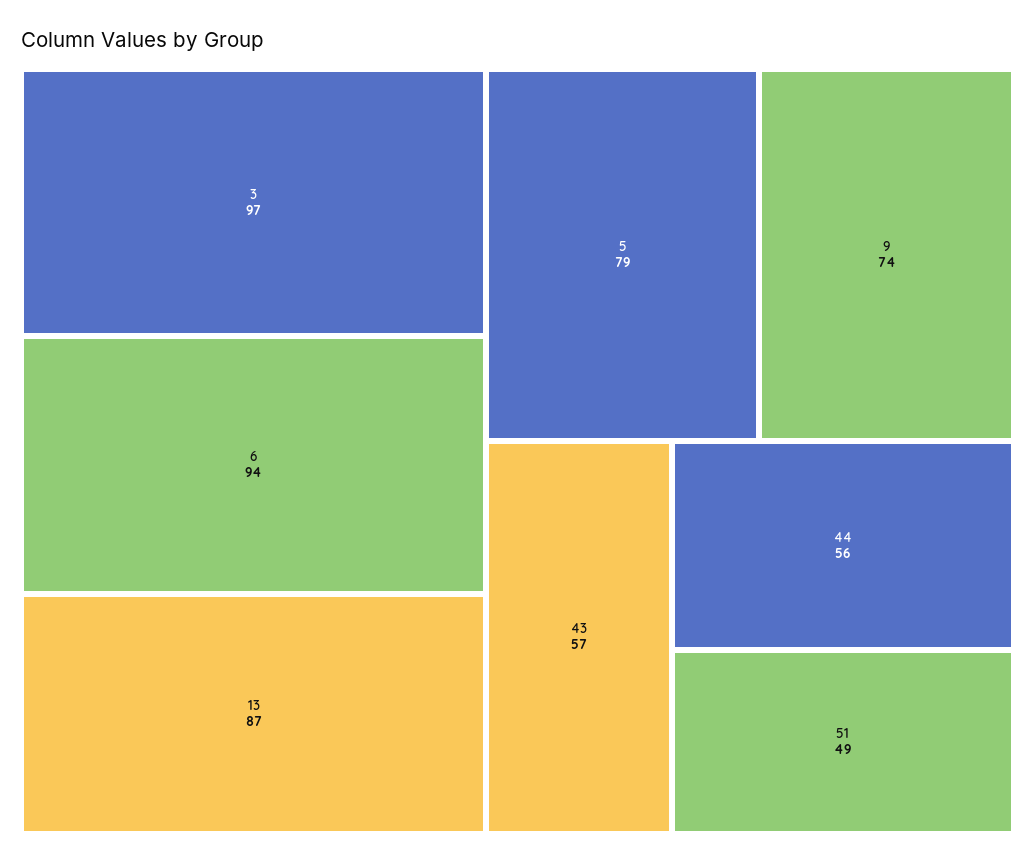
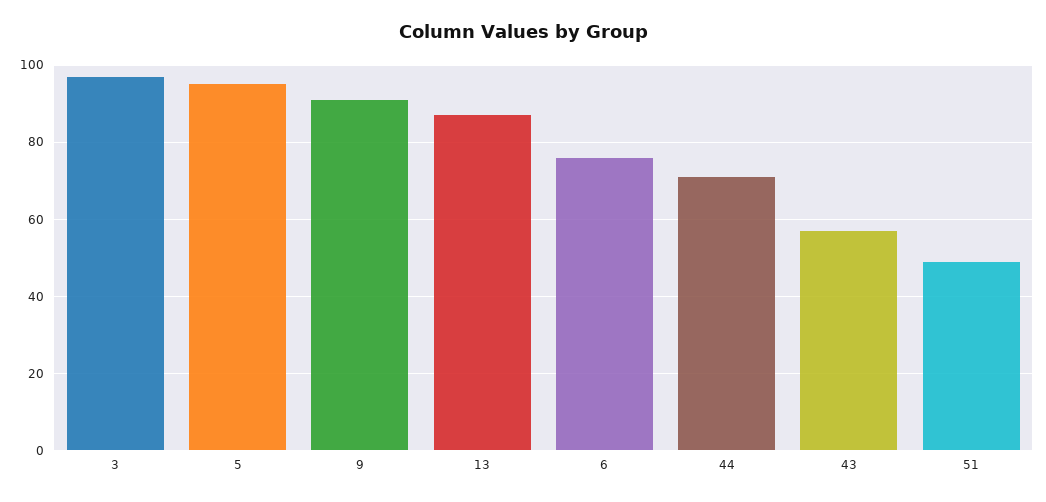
6: 94 -> 75
5: 79 -> 95
9: 74 -> 90
44: 56 -> 70

